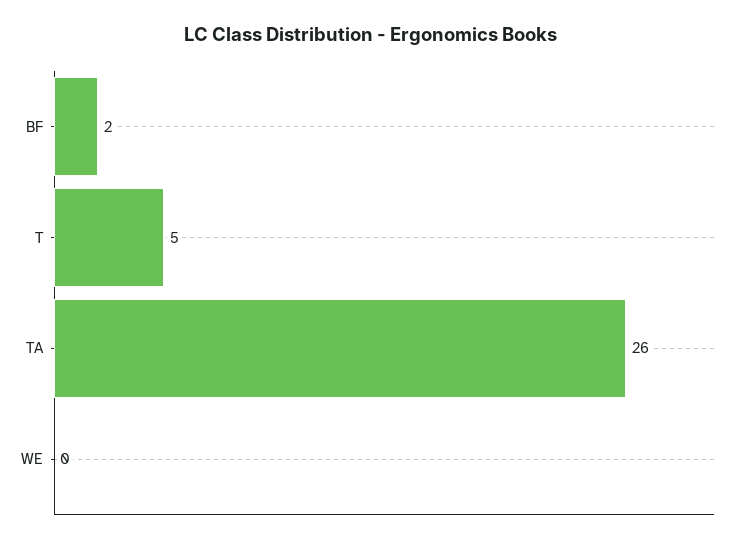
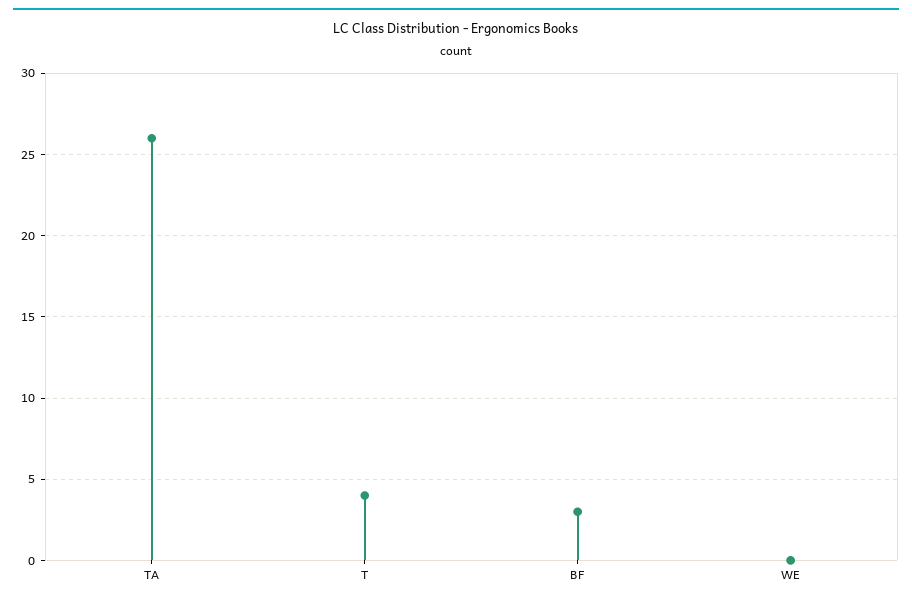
BF: 2 -> 3
T: 5 -> 4

